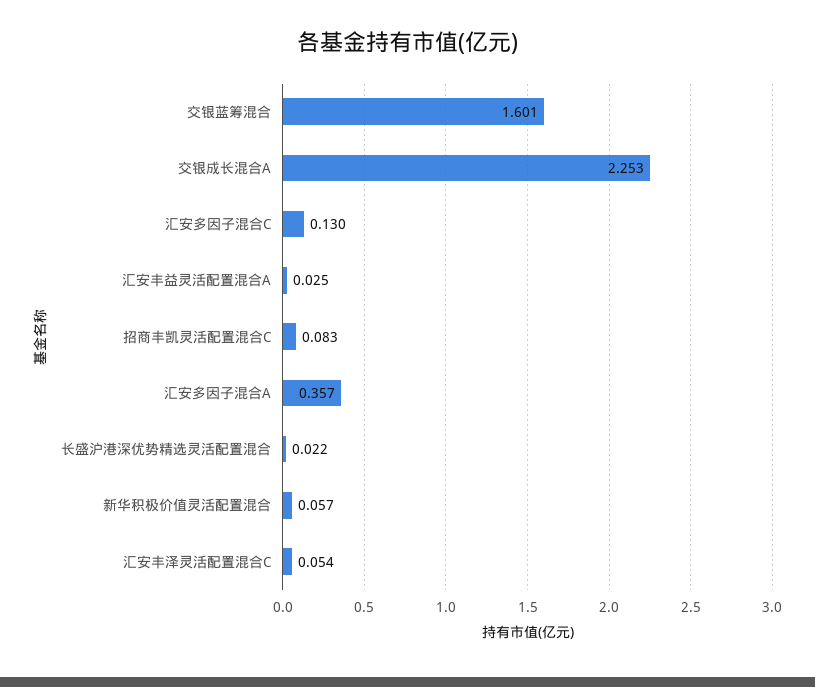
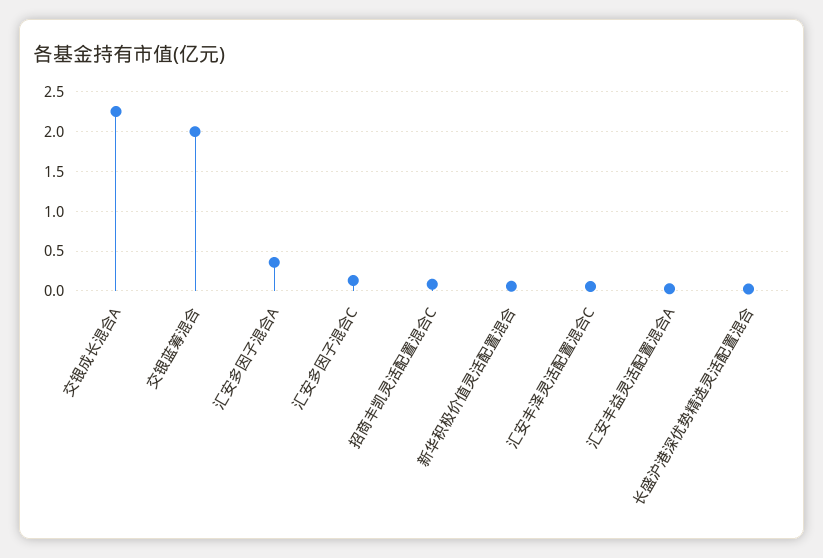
交银蓝筹混合: 1.601 -> 2

